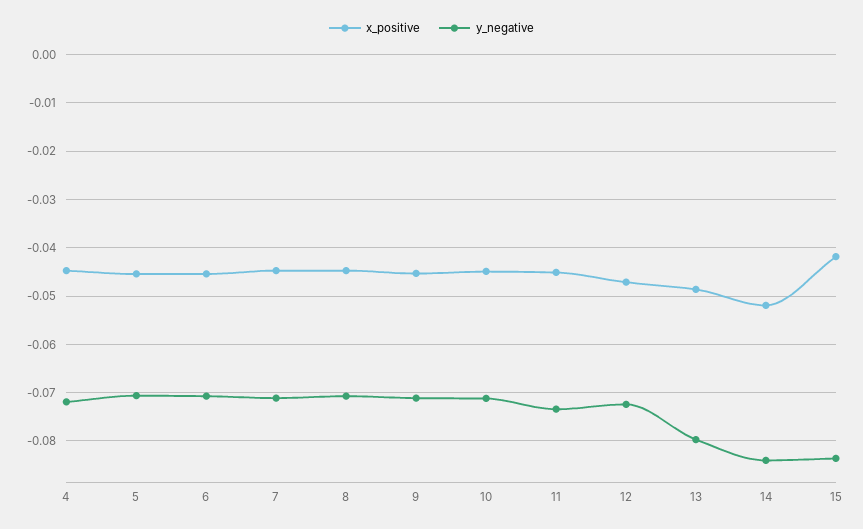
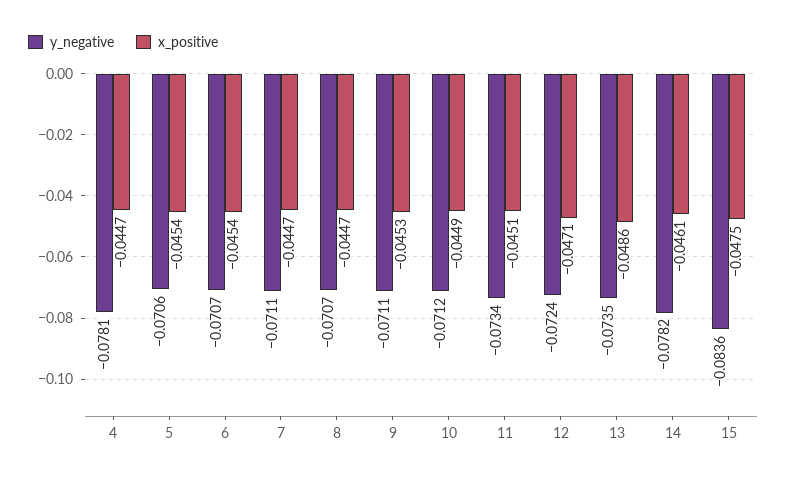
y_negative, 4: -0.072 -> -0.0781
y_negative, 13: -0.08 -> -0.0735
x_positive, 14: -0.052 -> -0.0461
y_negative, 14: -0.084 -> -0.0782
x_positive, 15: -0.042 -> -0.0475

